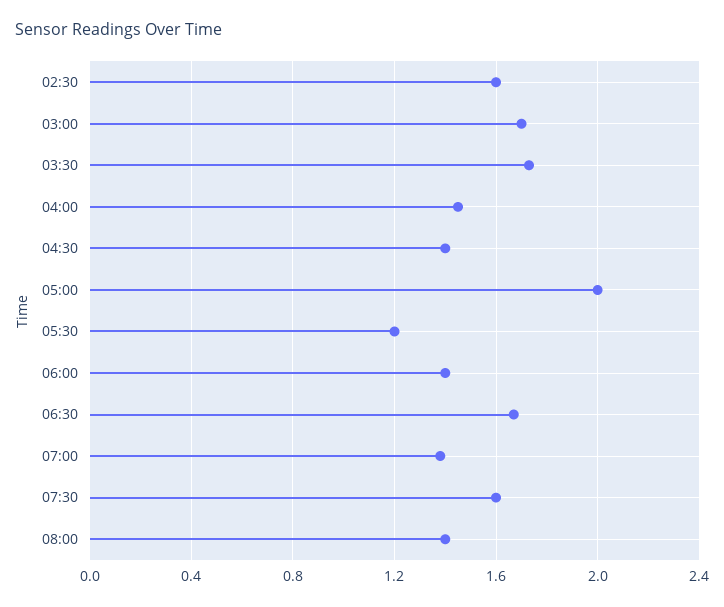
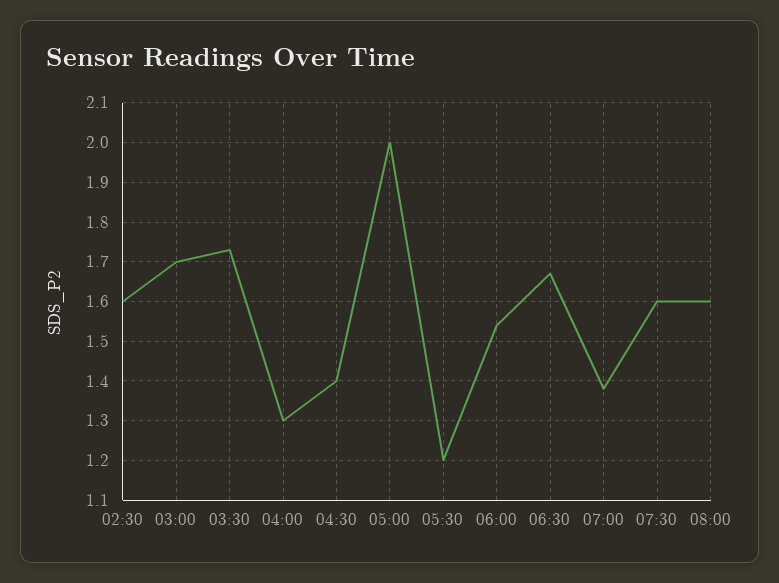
04:00: 1.45 -> 1.3
06:00: 1.4 -> 1.55
08:00: 1.4 -> 1.6

